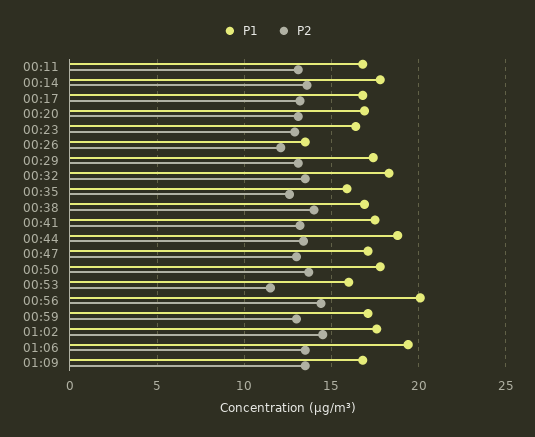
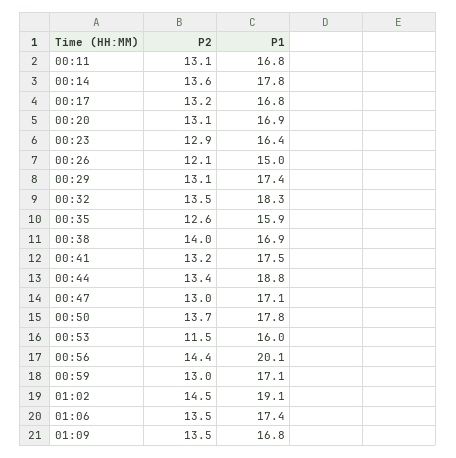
P1, 00:26: 13.5 -> 15
P1, 01:02: 17.5 -> 19.1
P1, 01:06: 19.5 -> 17.4

